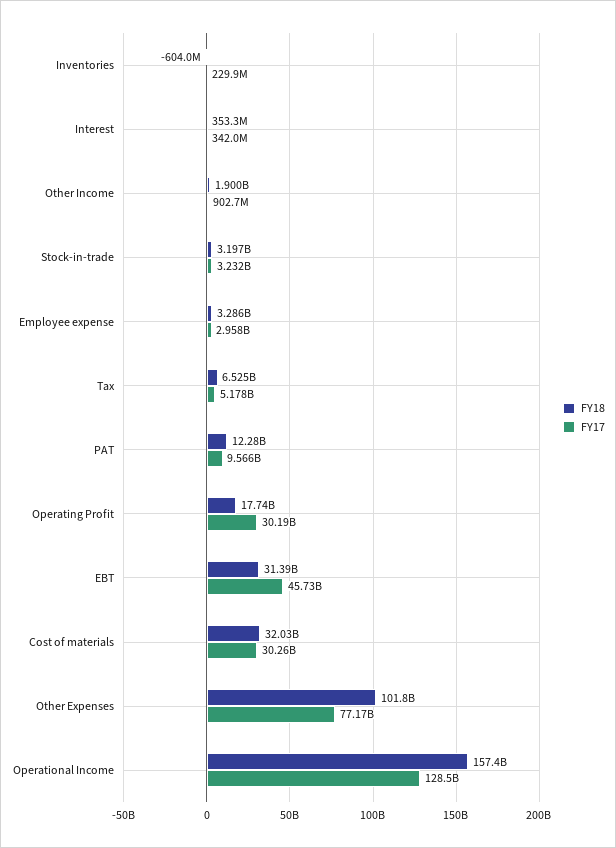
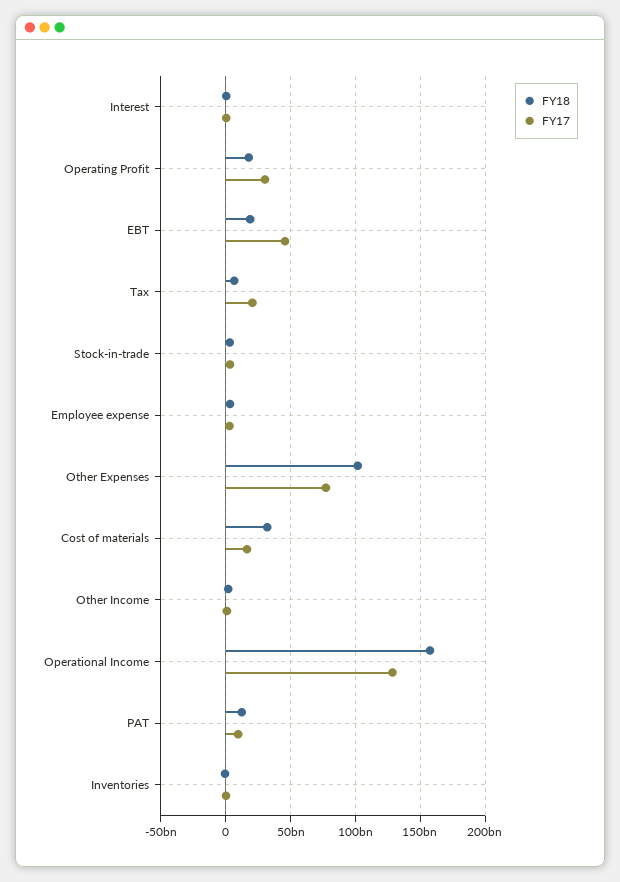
FY17, Tax: 5178000000 -> 20000000000
FY18, EBT: 31390000000 -> 20000000000
FY17, Cost of materials: 30260000000 -> 15000000000

